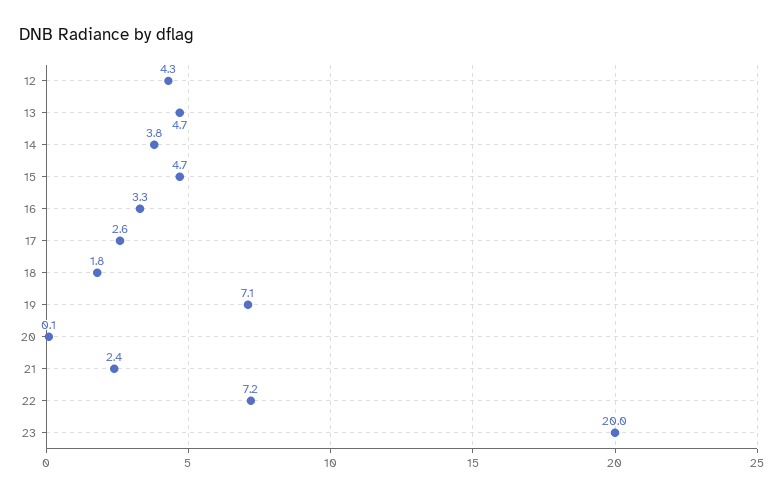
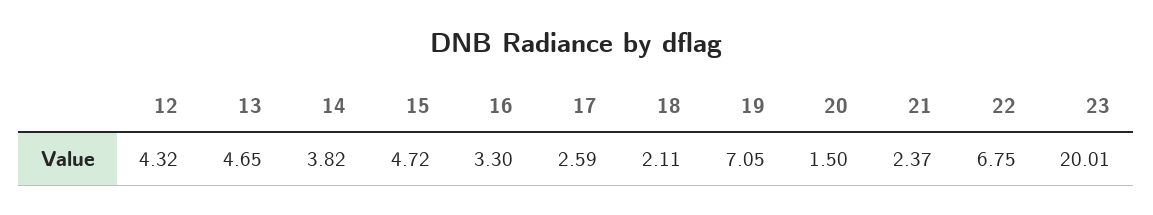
18: 1.8 -> 2.11
20: 0.1 -> 1.5
22: 7.2 -> 6.75

